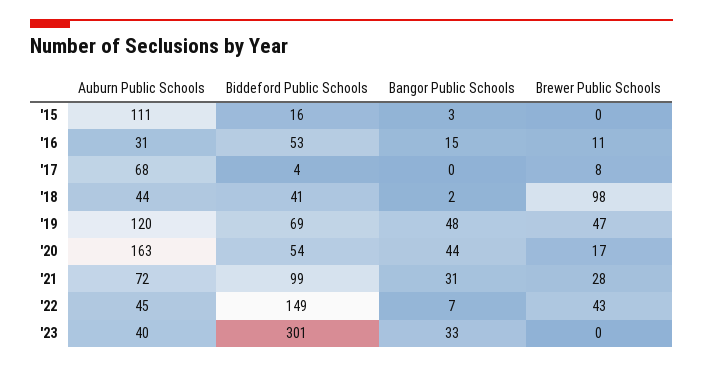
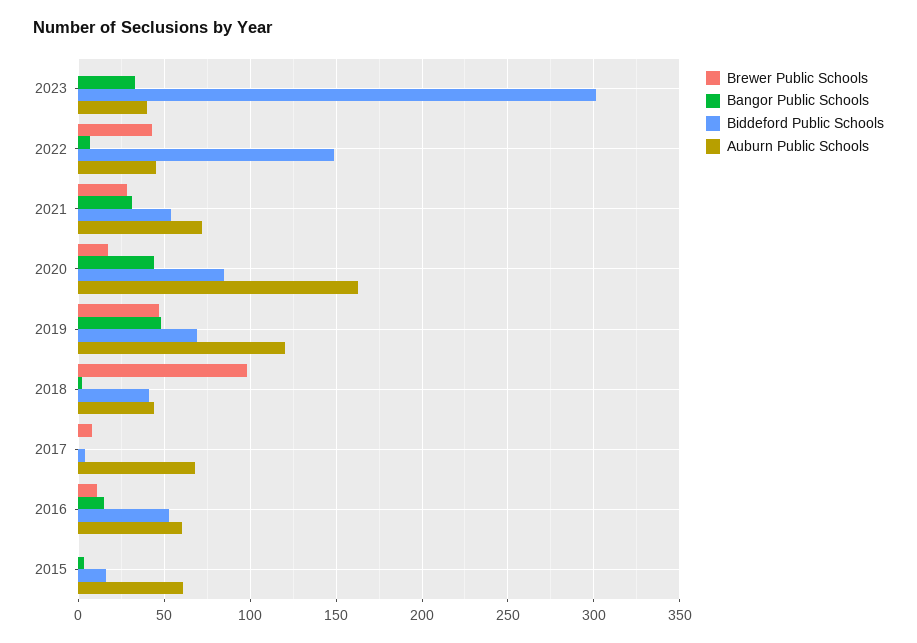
Auburn Public Schools, '15: 111 -> 60
Auburn Public Schools, '16: 31 -> 60
Biddeford Public Schools, '20: 54 -> 85
Biddeford Public Schools, '21: 99 -> 55

